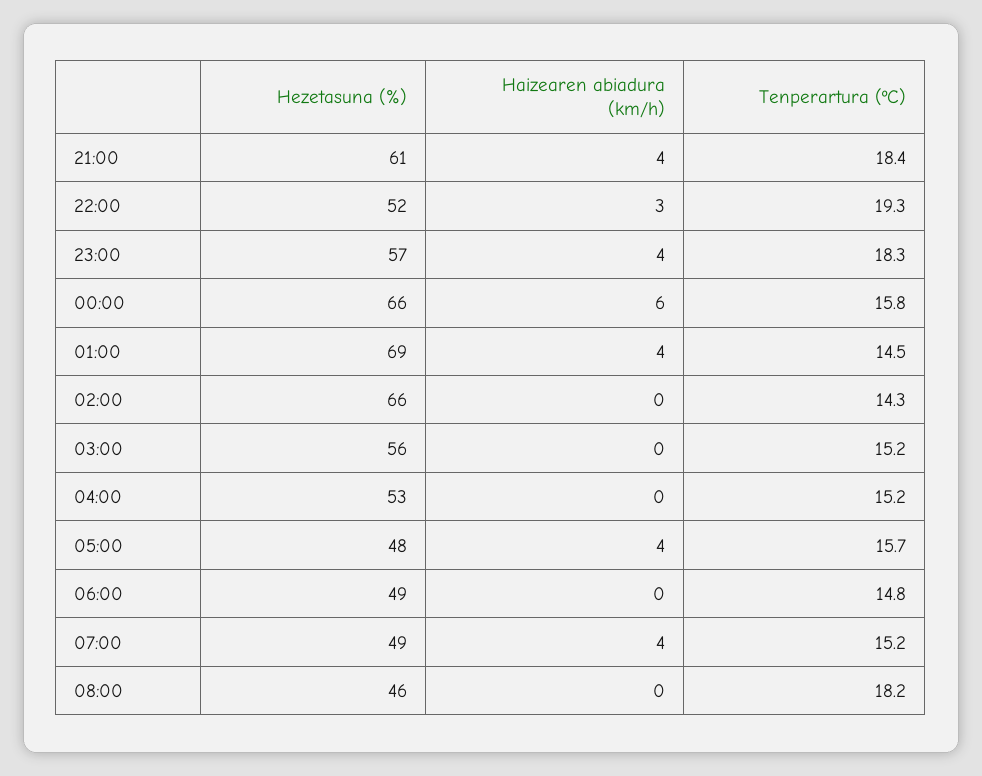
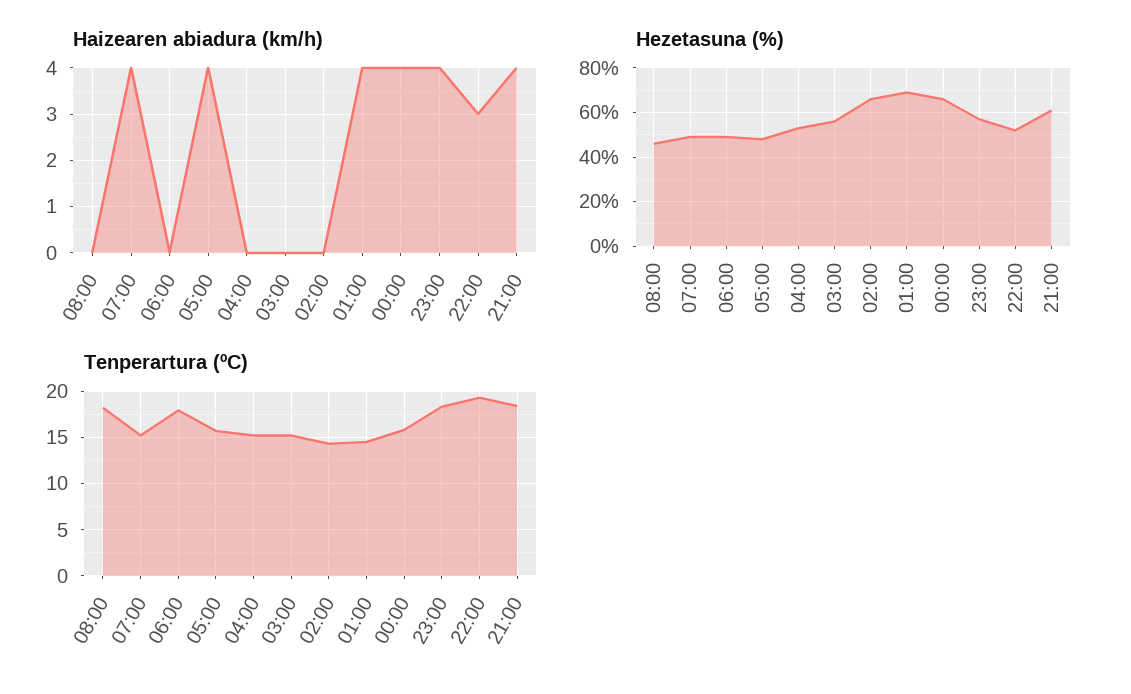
Haizearen abiadura (km/h), 00:00: 6 -> 4
Tenperartura (ºC), 06:00: 14.8 -> 18

